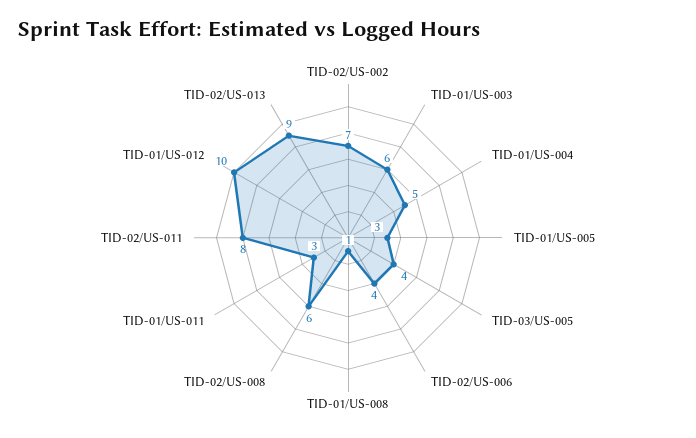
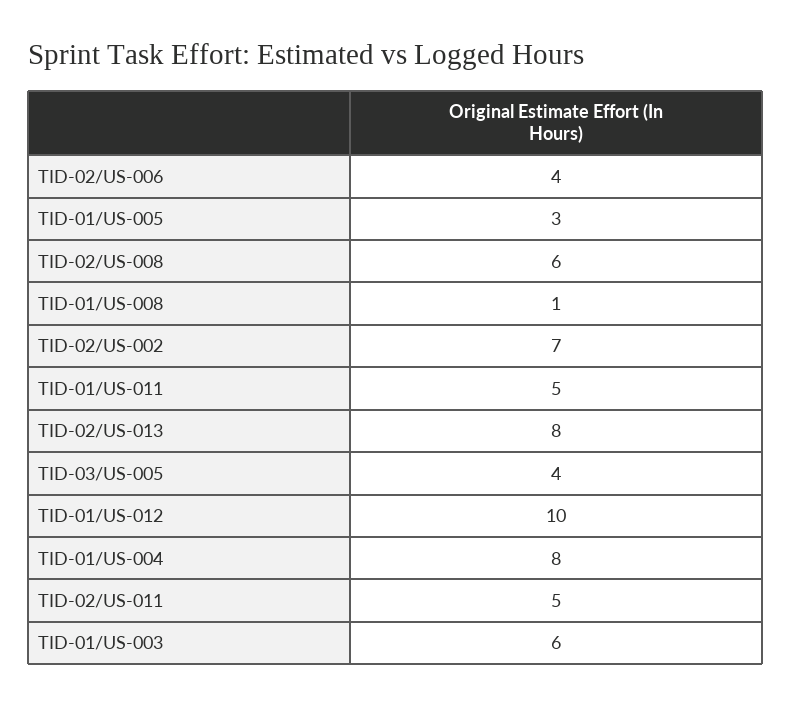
TID-01/US-004: 5 -> 8
TID-01/US-011: 3 -> 5
TID-02/US-011: 8 -> 5
TID-02/US-013: 9 -> 8

